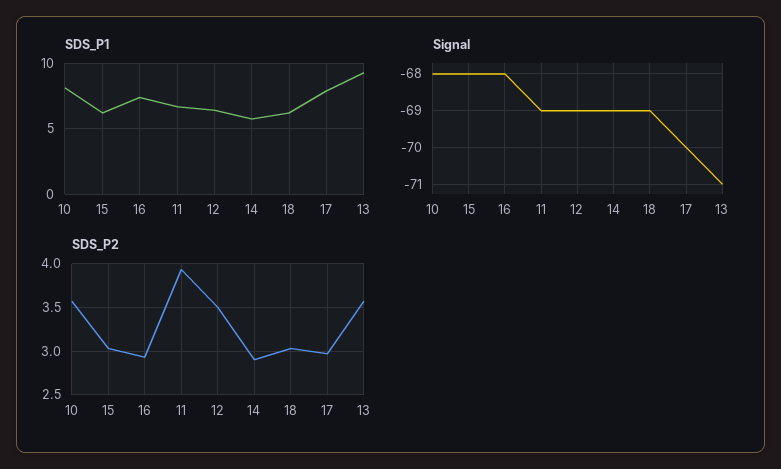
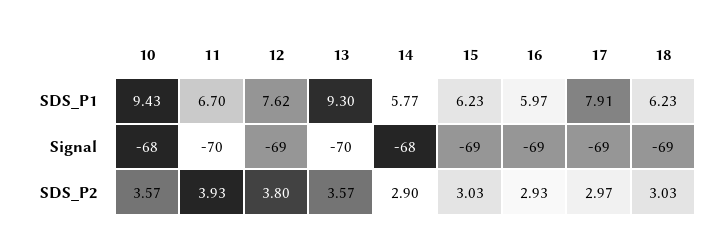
SDS_P1, 10: 8 -> 9.43
SDS_P1, 16: 7.5 -> 5.97
SDS_P1, 12: 6.5 -> 7.62
Signal, 15: -68 -> -69
Signal, 16: -68 -> -69
Signal, 11: -69 -> -70
Signal, 14: -69 -> -68
Signal, 17: -70 -> -69
Signal, 13: -71 -> -70
SDS_P2, 12: 3.5 -> 3.8

